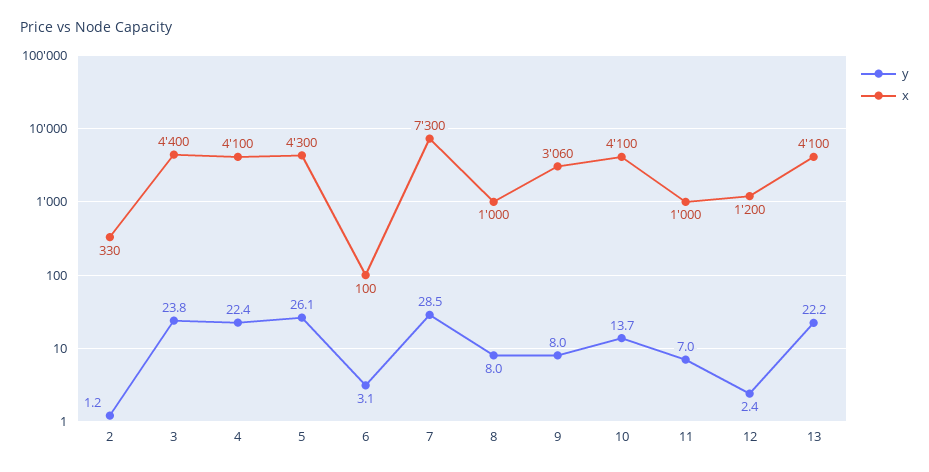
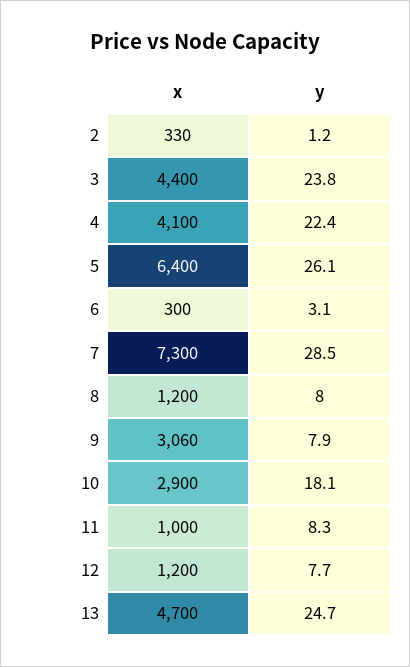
x, 5: 4300 -> 6400
x, 6: 100 -> 300
x, 8: 1000 -> 1200
y, 9: 8 -> 7.9
y, 10: 13.7 -> 18.1
x, 10: 4100 -> 2900
y, 11: 7 -> 8.3
y, 12: 2.4 -> 7.7
y, 13: 22.2 -> 24.7
x, 13: 4100 -> 4700

